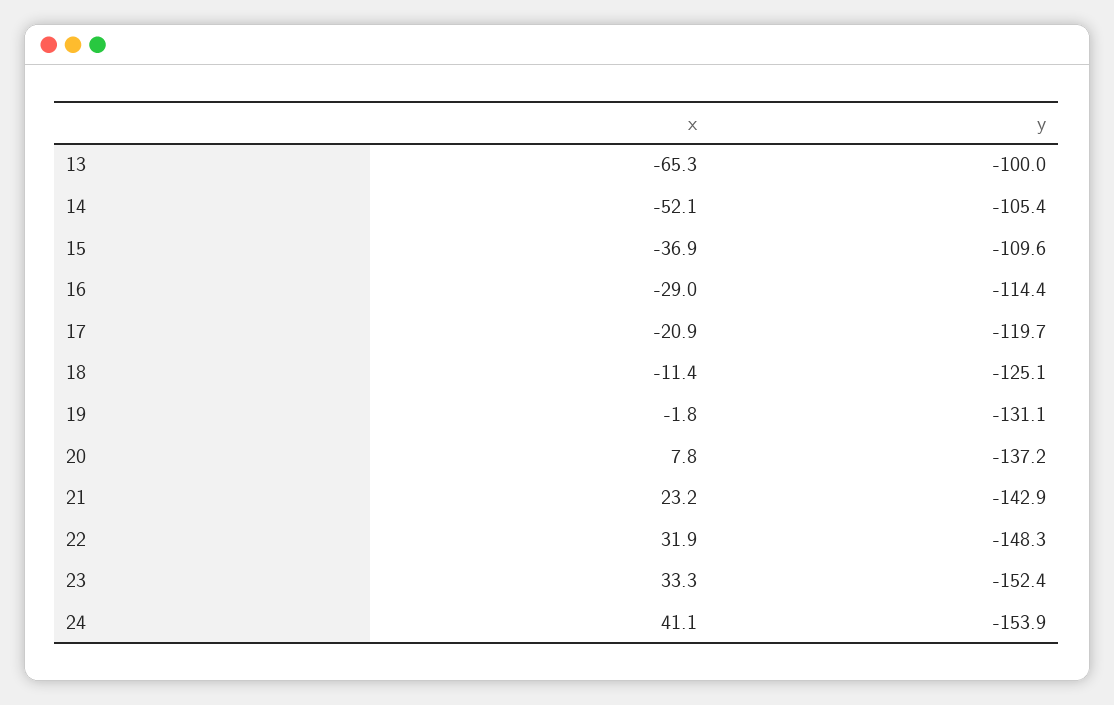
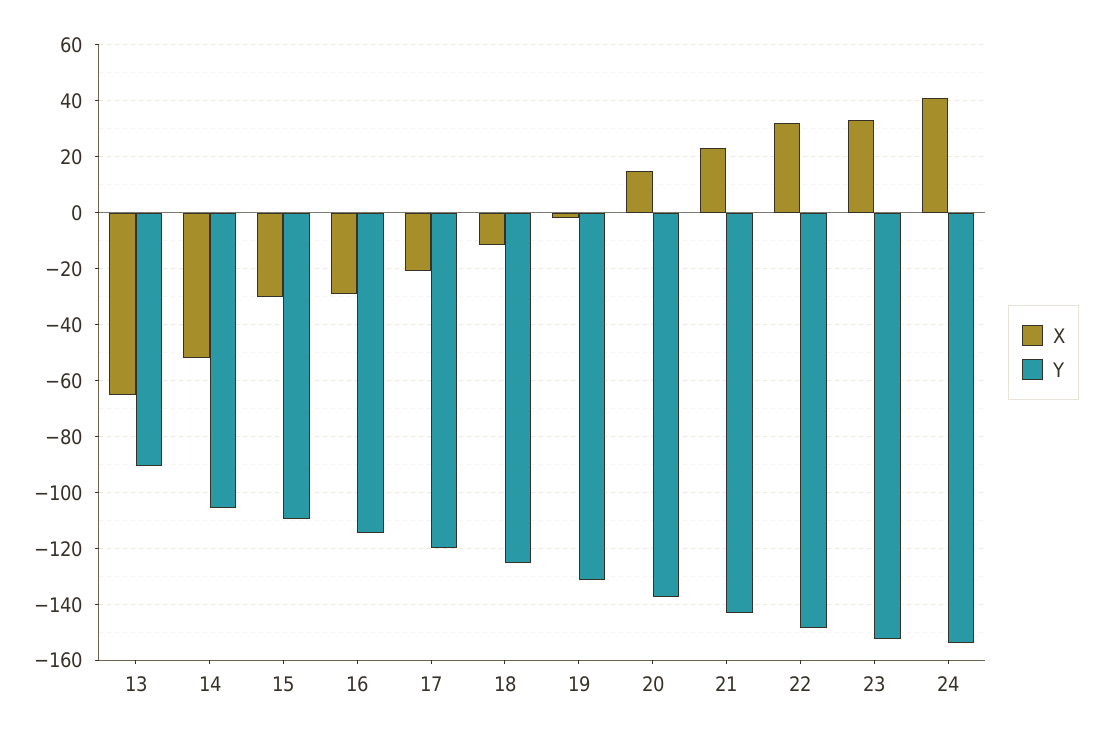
y, 13: -100 -> -90
x, 15: -36.9 -> -30
x, 20: 7.8 -> 15

